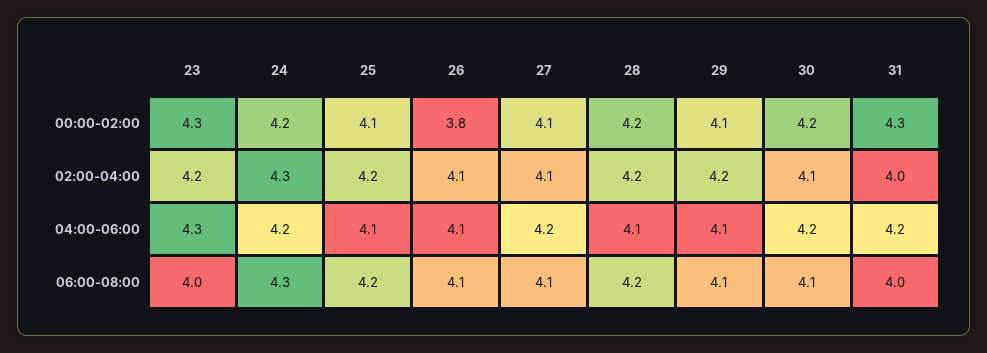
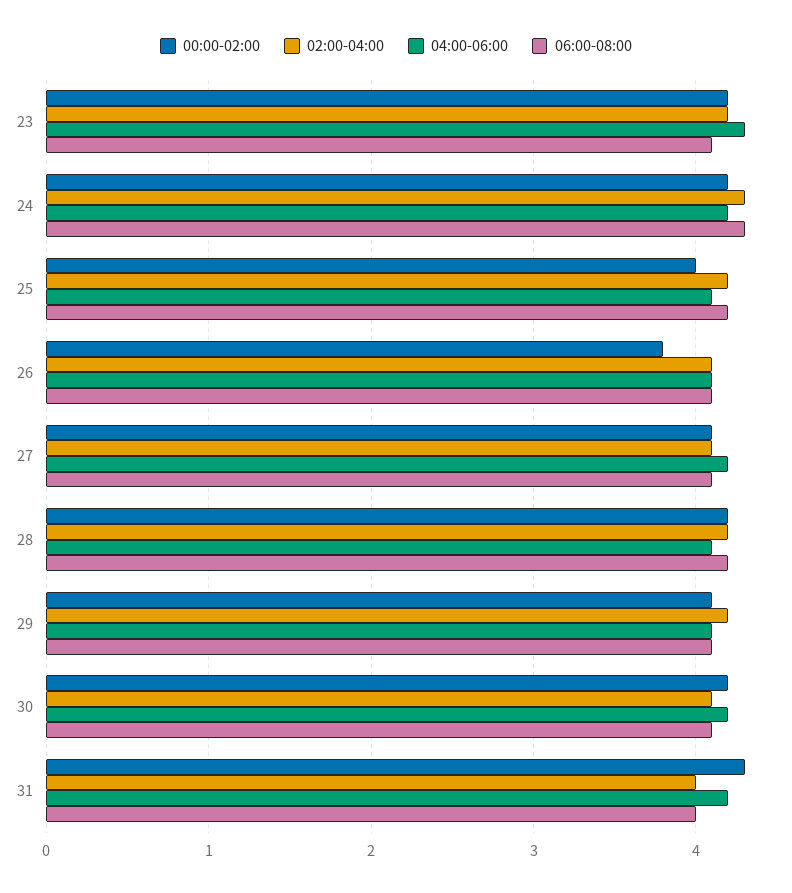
00:00-02:00, 23: 4.3 -> 4.2
00:00-02:00, 25: 4.1 -> 4
06:00-08:00, 23: 4 -> 4.1

